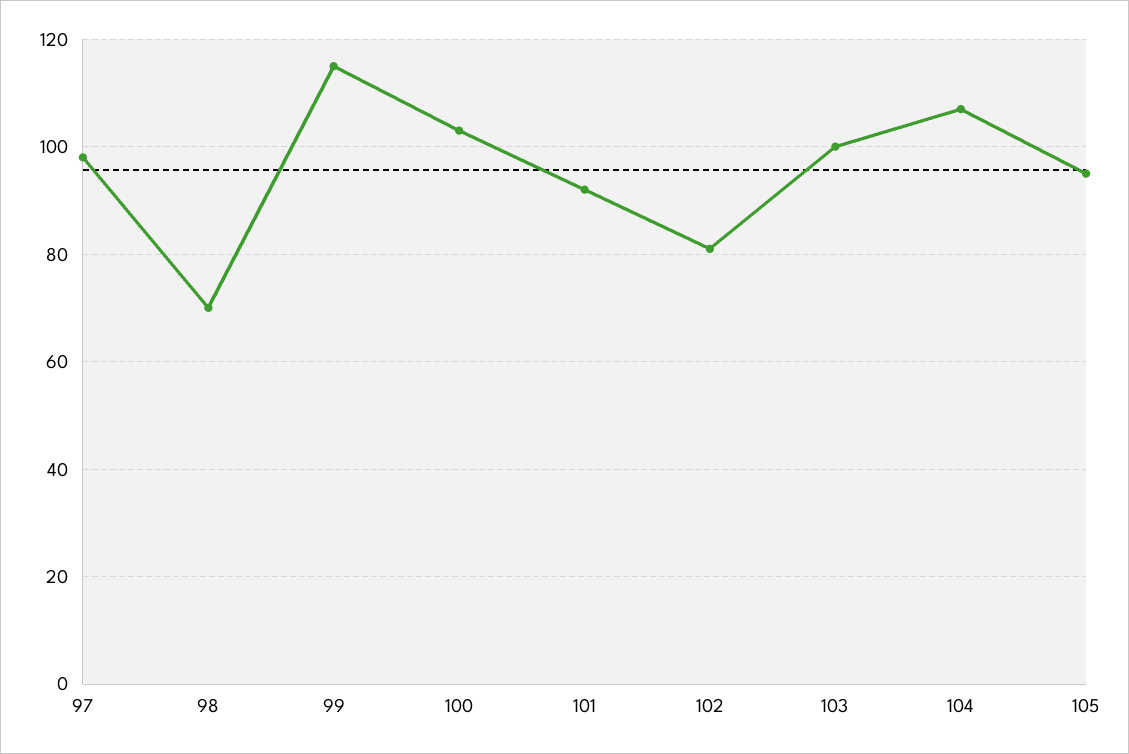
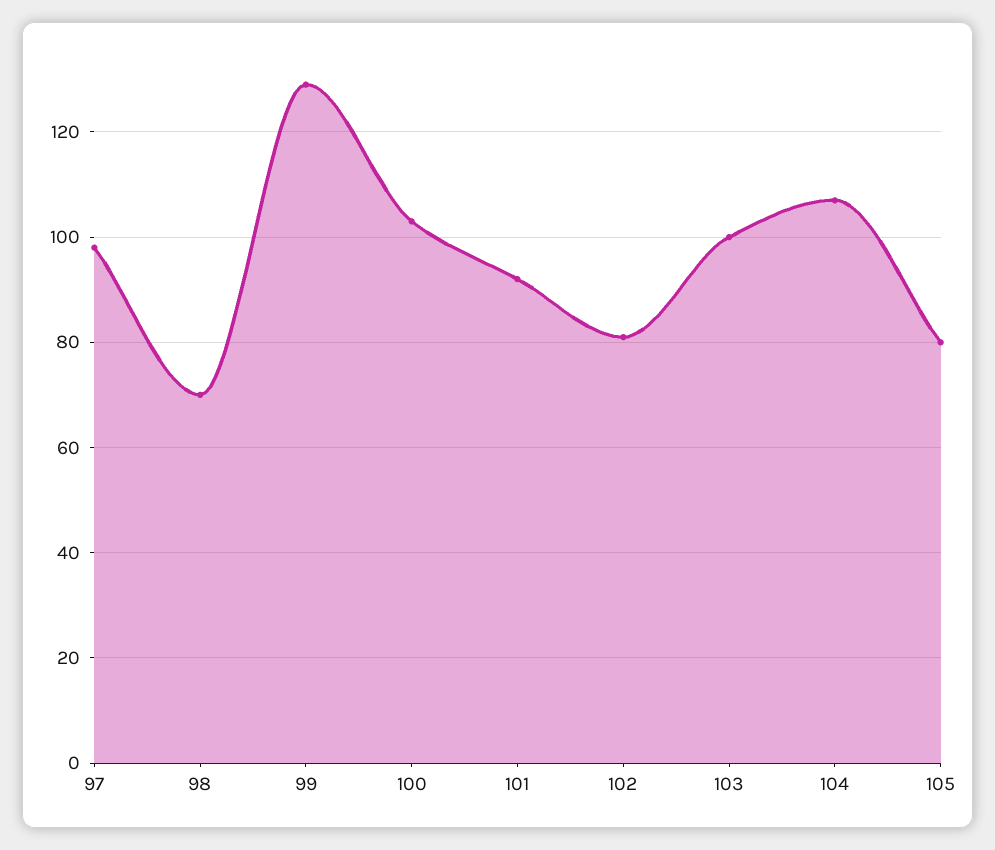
99: 115 -> 130
105: 95 -> 80

